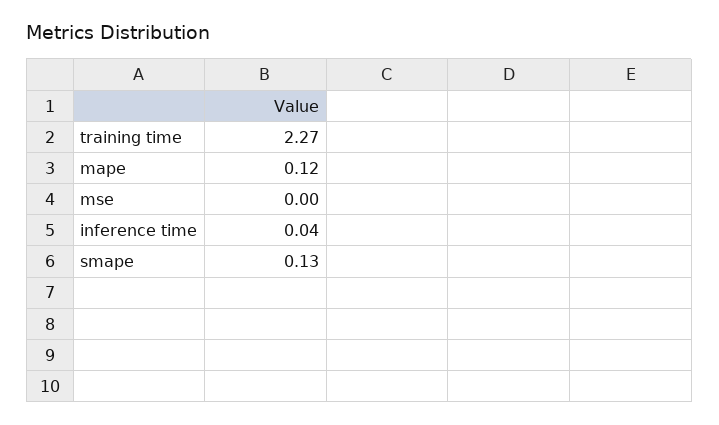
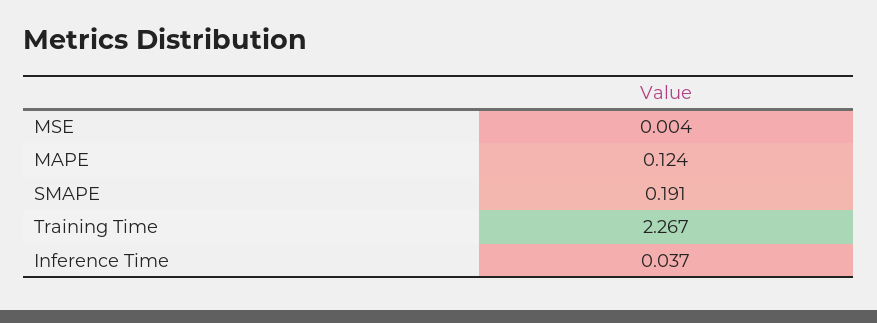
smape: 0.13 -> 0.191

